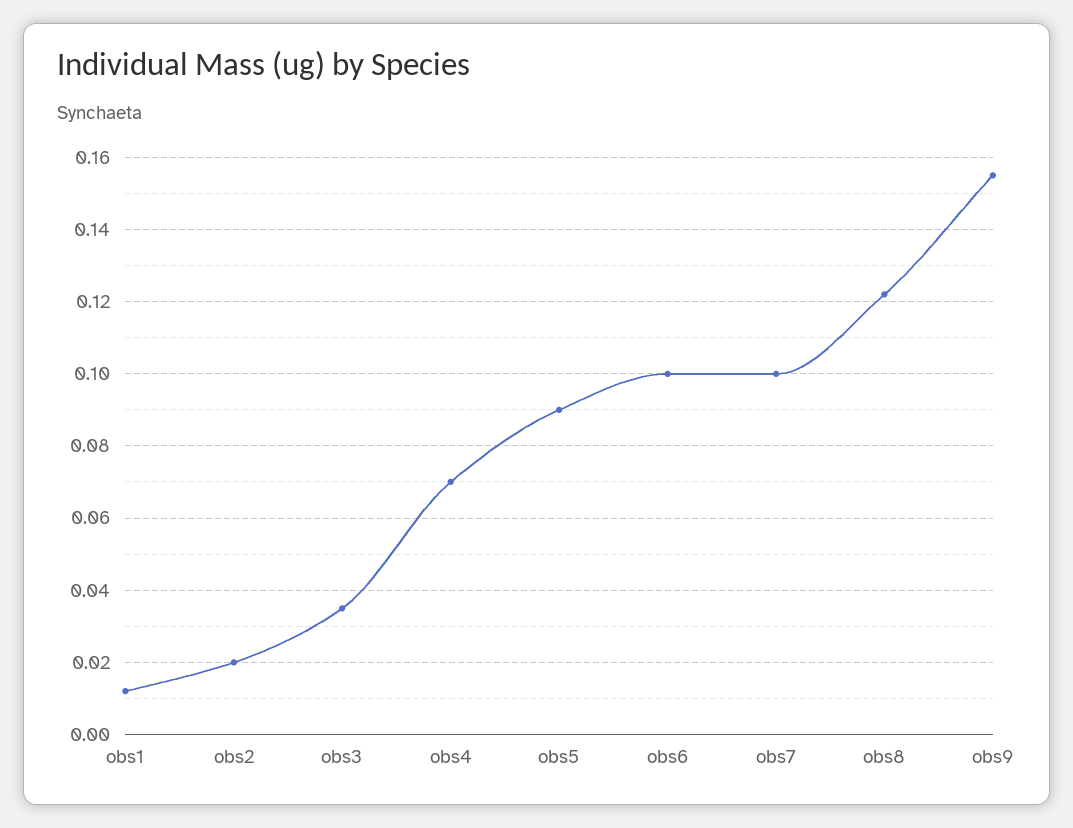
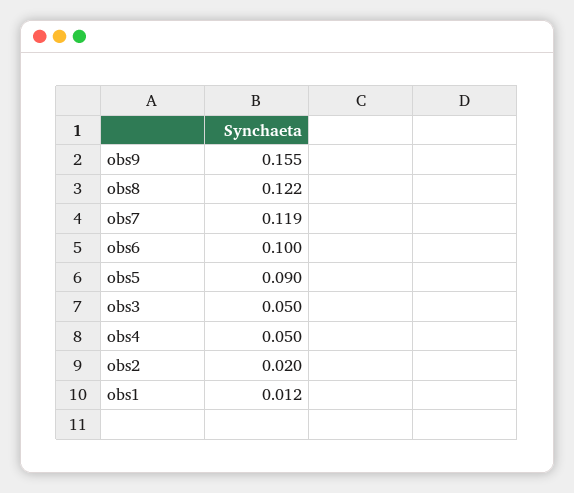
obs3: 0.035 -> 0.05
obs4: 0.07 -> 0.05
obs7: 0.1 -> 0.119

